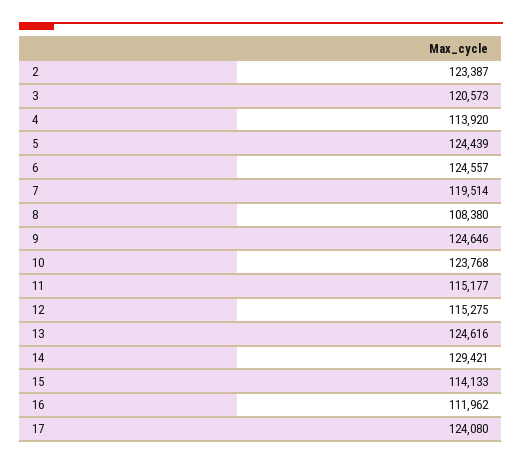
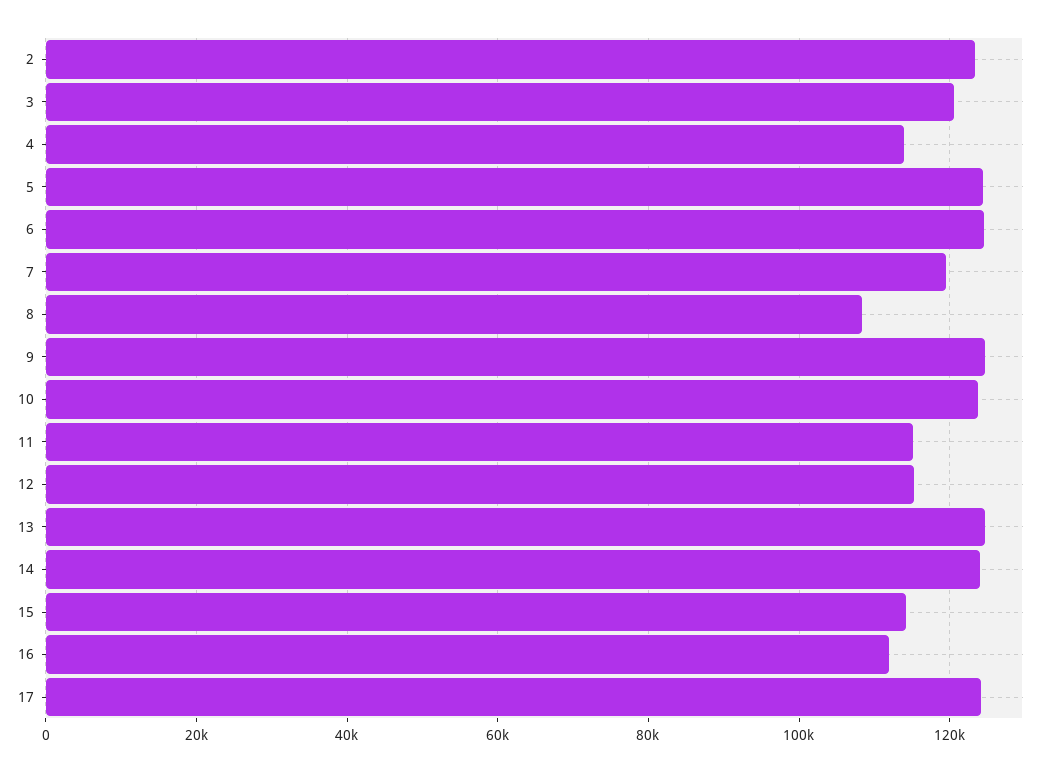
14: 129421 -> 124000

